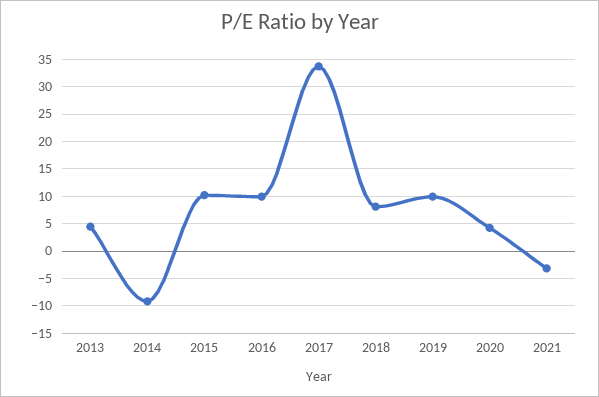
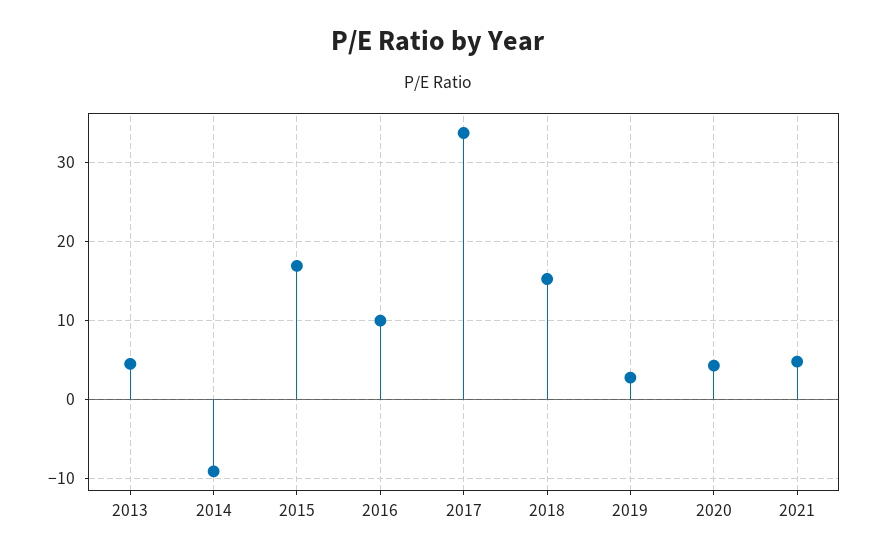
2015: 10 -> 17
2018: 7.5 -> 15
2019: 10 -> 3
2021: -2.5 -> 5

